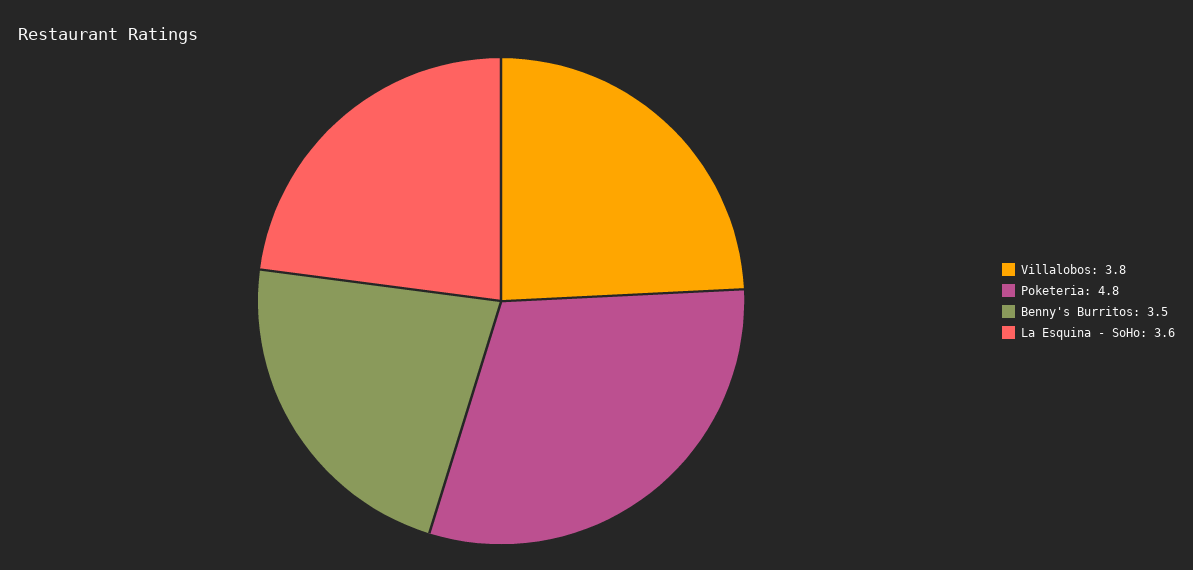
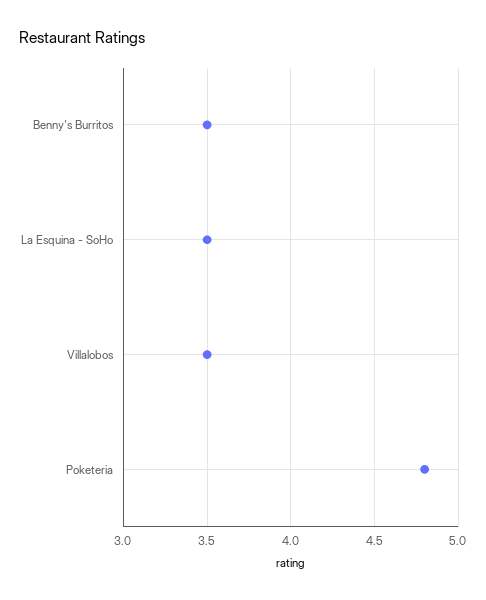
Villalobos: 3.8 -> 3.5
La Esquina - SoHo: 3.6 -> 3.5

